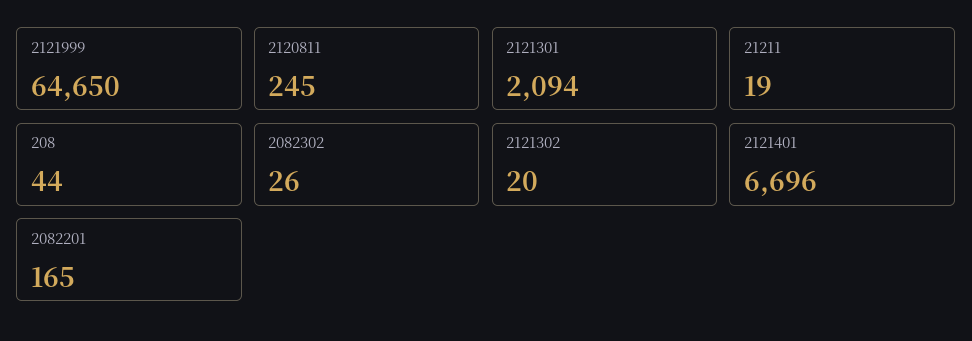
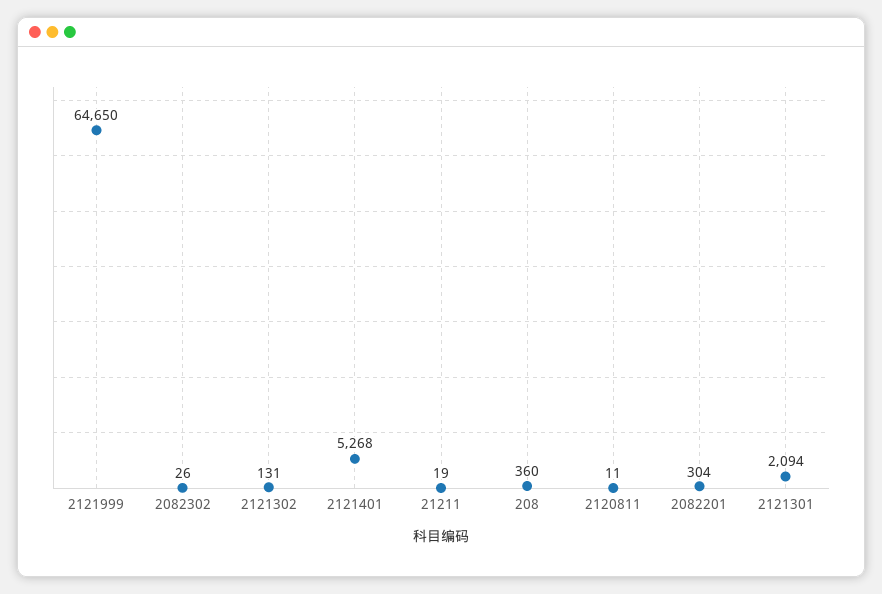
2120811: 245 -> 11
208: 44 -> 360
2121302: 20 -> 131
2121401: 6696 -> 5268
2082201: 165 -> 304

